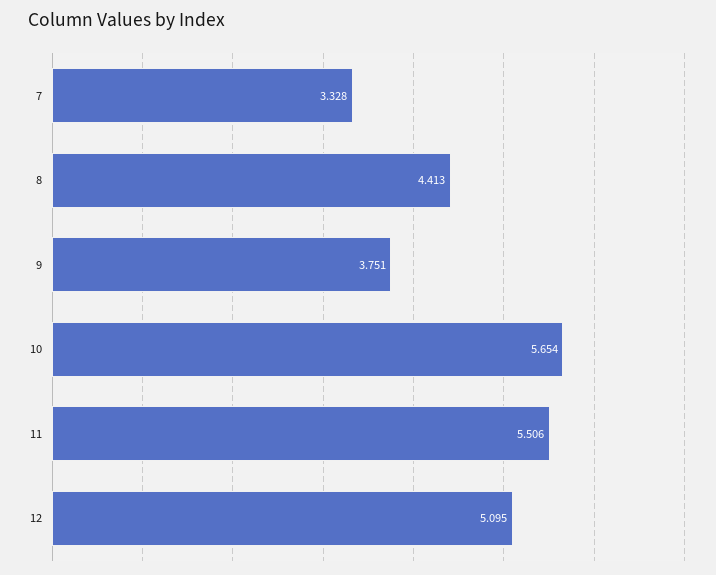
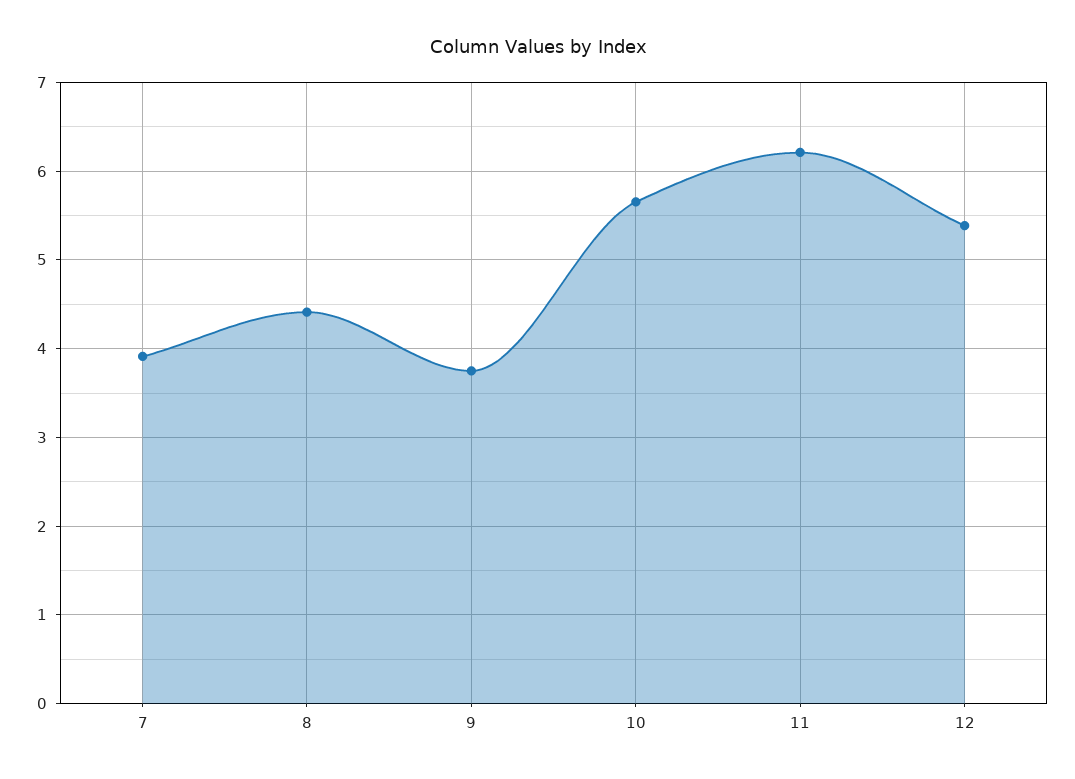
7: 3.328 -> 3.9
11: 5.506 -> 6.2
12: 5.095 -> 5.4

